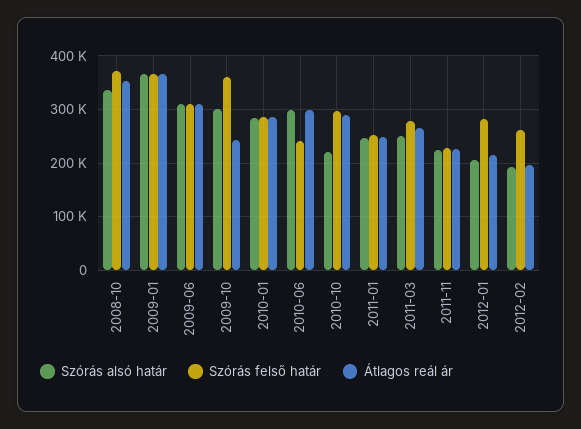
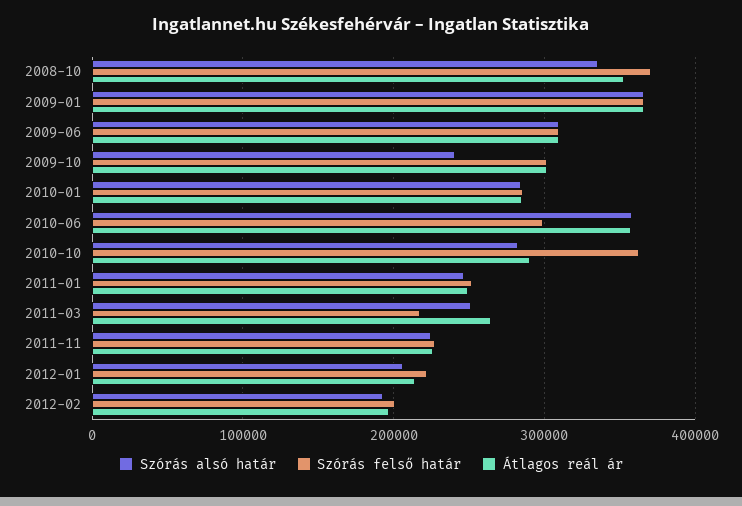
Szórás alsó határ, 2009-10: 300000 -> 240000
Szórás felső határ, 2009-10: 360000 -> 300000
Átlagos reál ár, 2009-10: 240000 -> 300000
Szórás alsó határ, 2010-06: 300000 -> 360000
Szórás felső határ, 2010-06: 240000 -> 300000
Átlagos reál ár, 2010-06: 300000 -> 360000
Szórás alsó határ, 2010-10: 220000 -> 280000
Szórás felső határ, 2010-10: 300000 -> 360000
Szórás felső határ, 2011-03: 280000 -> 220000
Szórás felső határ, 2012-01: 280000 -> 220000
Szórás felső határ, 2012-02: 260000 -> 200000

